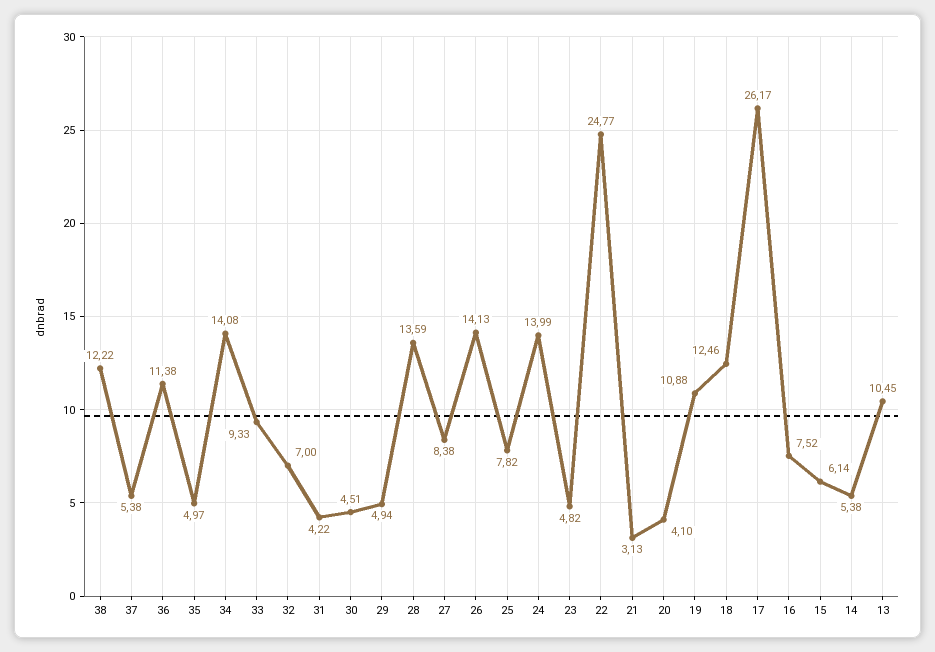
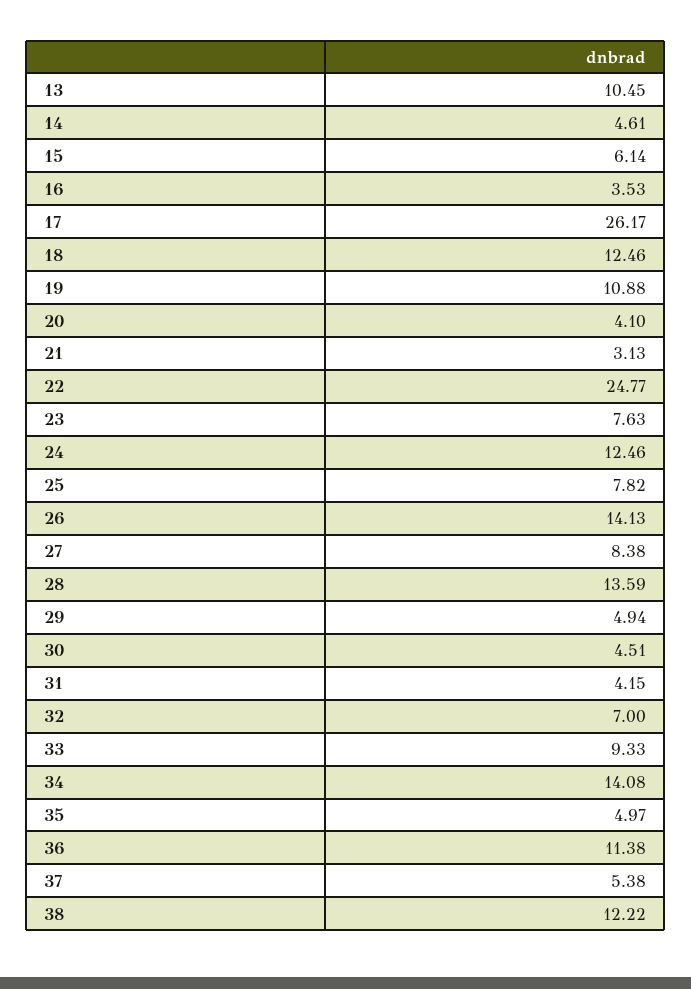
31: 4.22 -> 4.15
24: 13.99 -> 12.46
23: 4.82 -> 7.63
16: 7.52 -> 3.53
14: 5.38 -> 4.61

